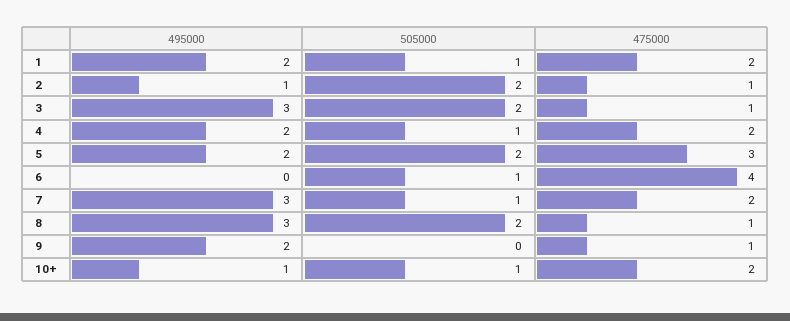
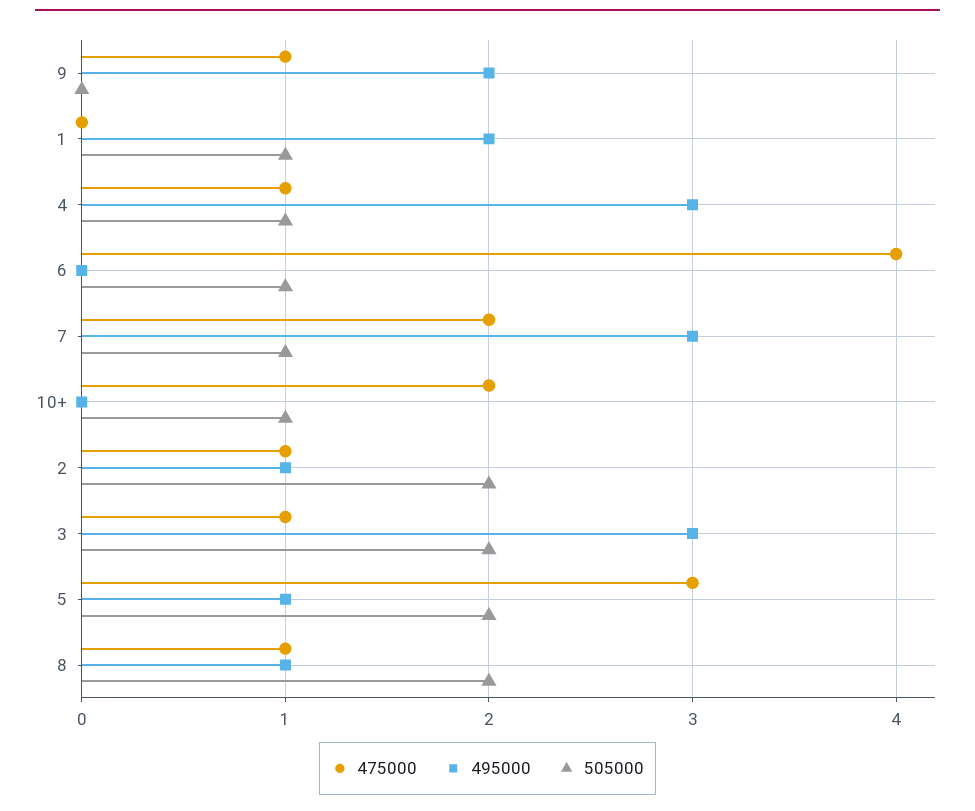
475000, 1: 2 -> 0
495000, 4: 2 -> 3
475000, 4: 2 -> 1
495000, 5: 2 -> 1
495000, 8: 3 -> 1
495000, 10+: 1 -> 0

